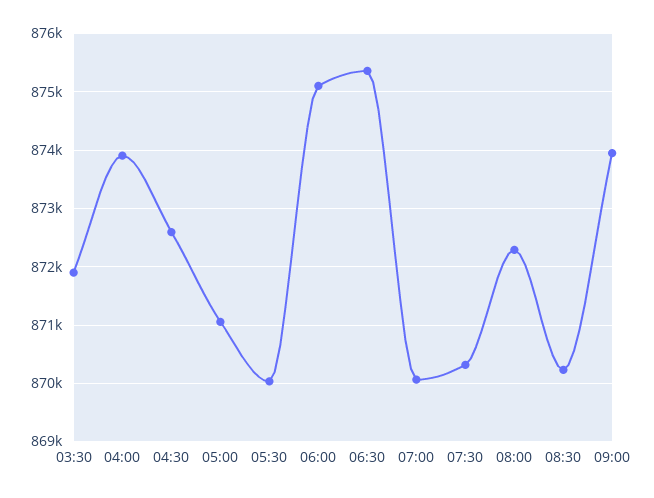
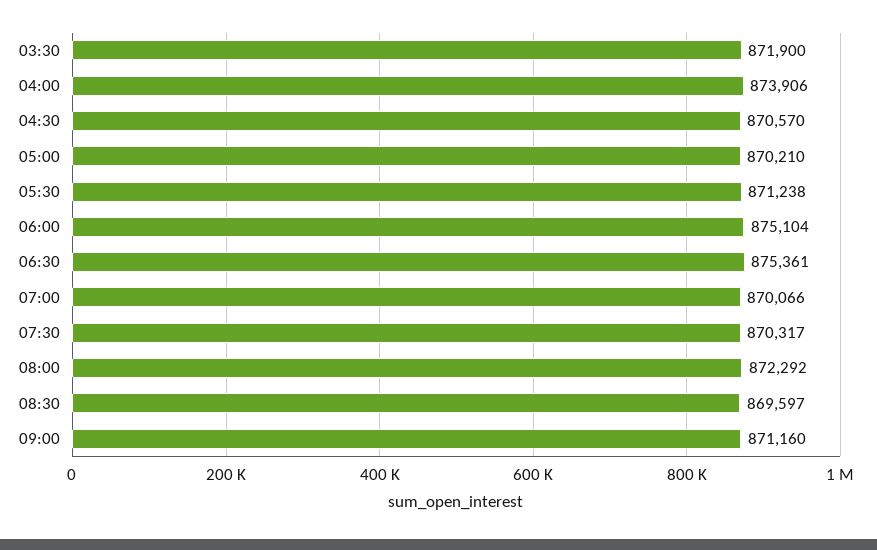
04:30: 872600 -> 870570
05:00: 871000 -> 870210
05:30: 870000 -> 871238
08:30: 870200 -> 869597
09:00: 874000 -> 871160

